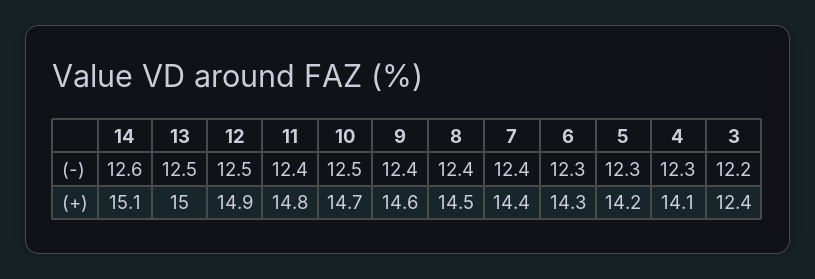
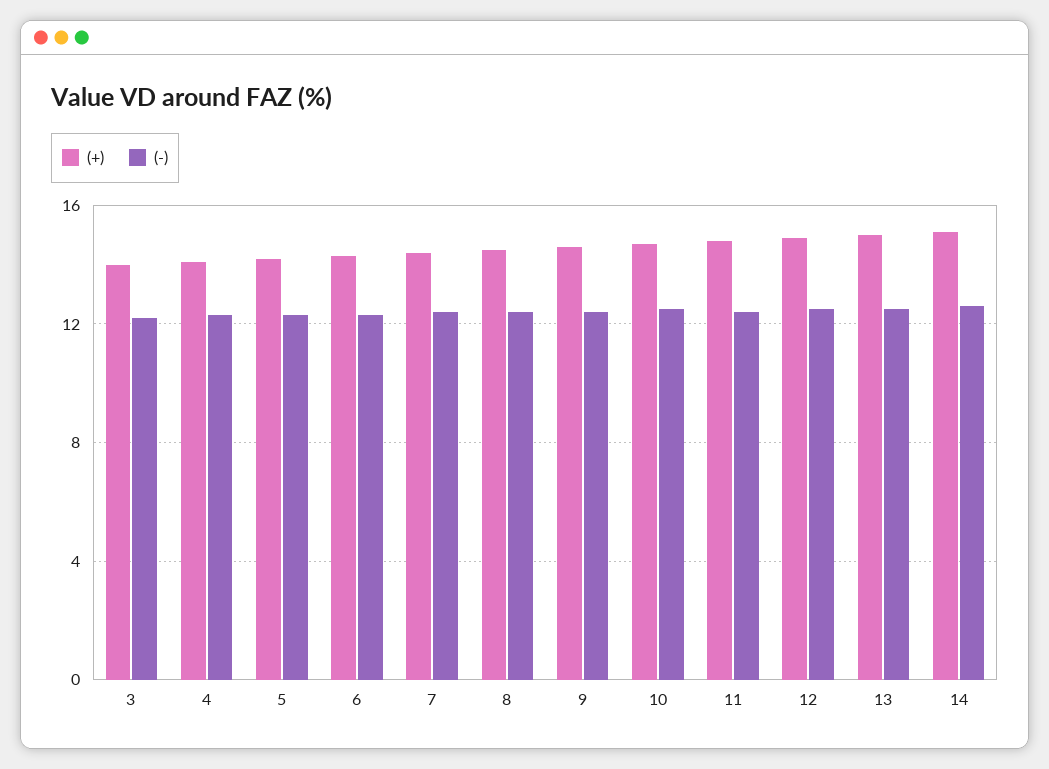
(+), 3: 12.4 -> 14

